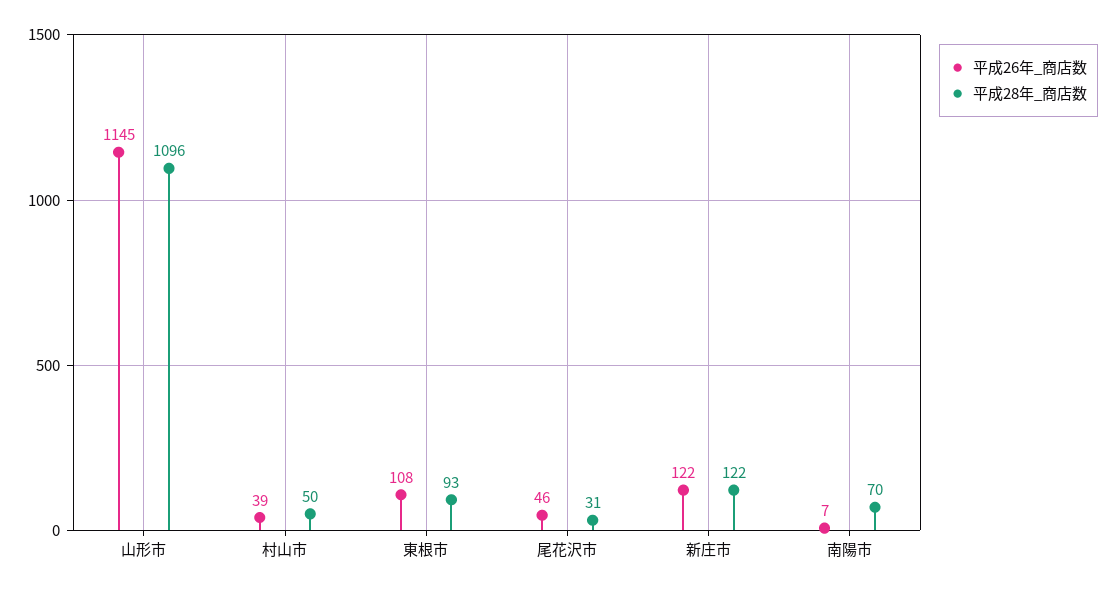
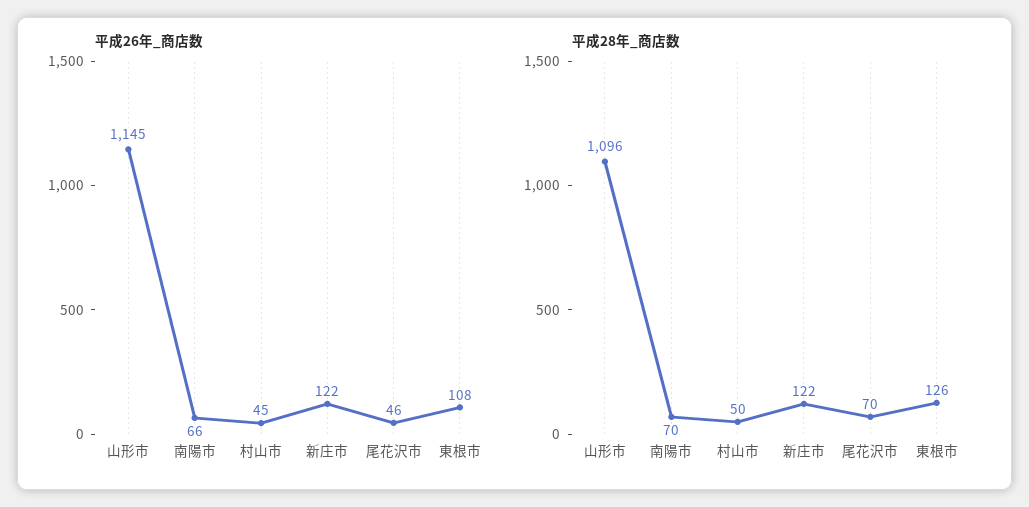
平成26年_商店数, 村山市: 39 -> 45
平成28年_商店数, 東根市: 93 -> 126
平成28年_商店数, 尾花沢市: 31 -> 70
平成26年_商店数, 南陽市: 7 -> 66

